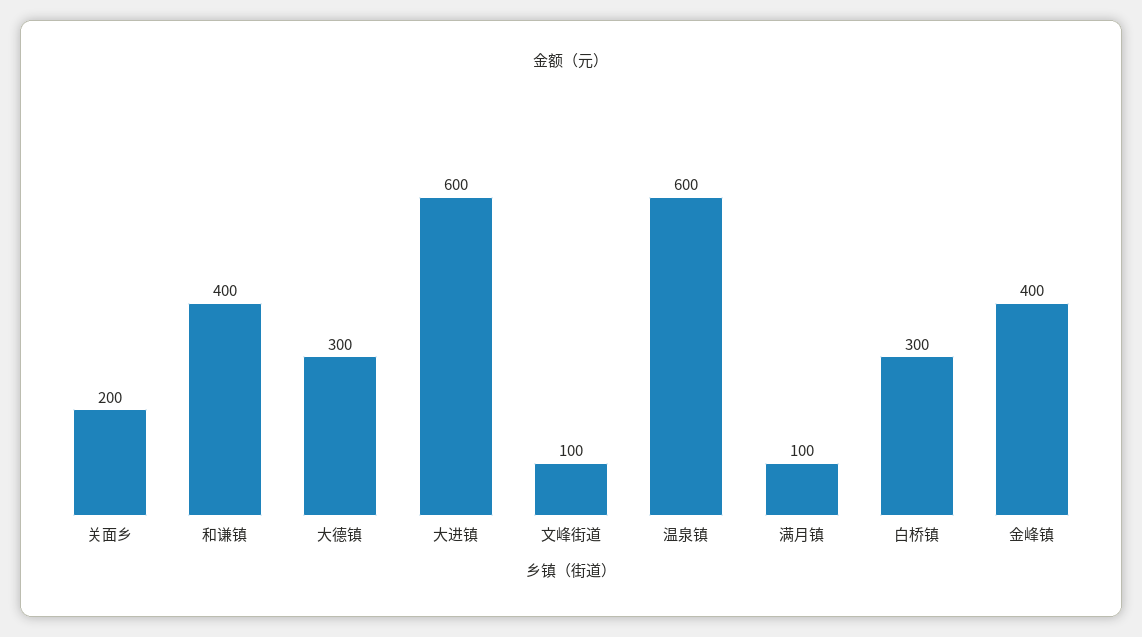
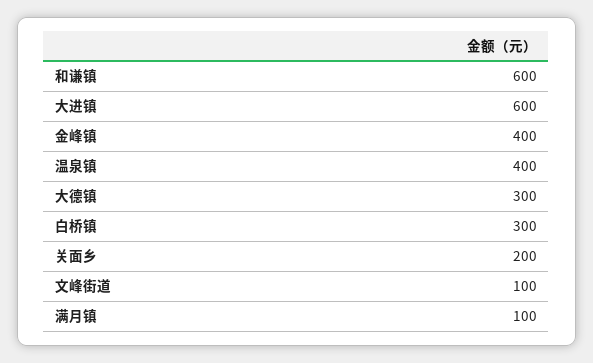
和谦镇: 400 -> 600
温泉镇: 600 -> 400

